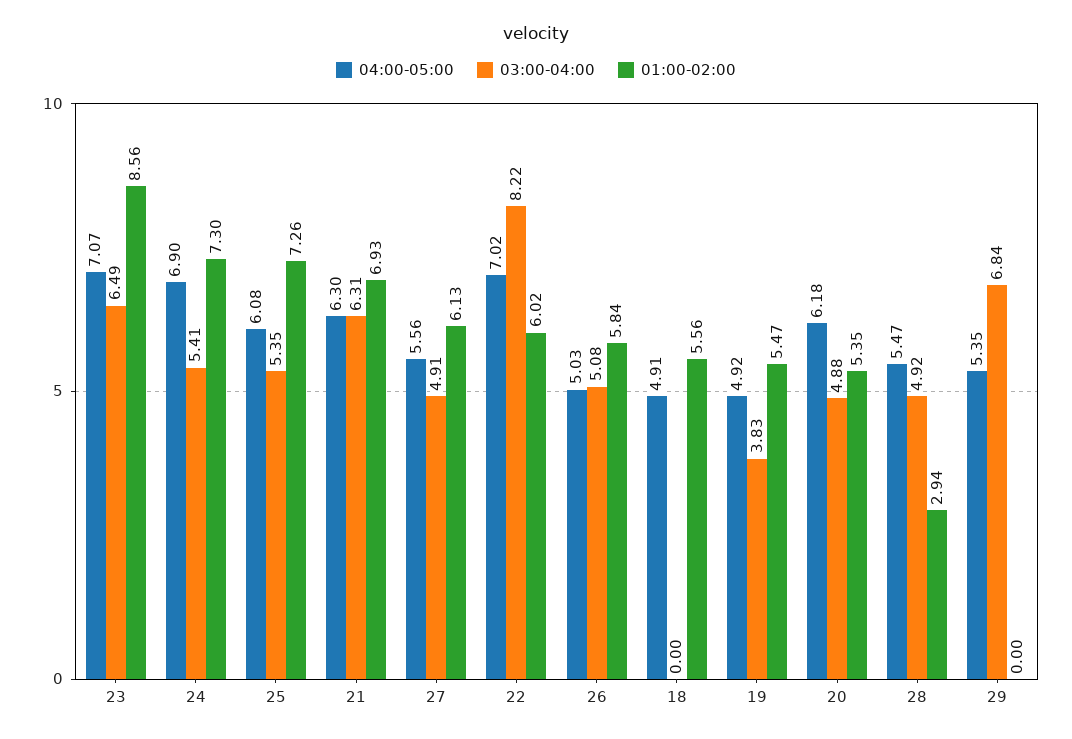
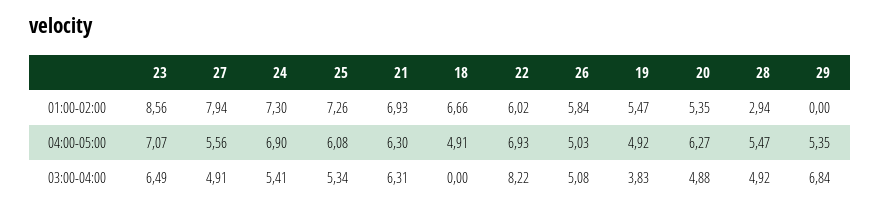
03:00-04:00, 25: 5.35 -> 5.34
01:00-02:00, 27: 6.13 -> 7.94
04:00-05:00, 22: 7.02 -> 6.93
01:00-02:00, 18: 5.56 -> 6.66
04:00-05:00, 20: 6.18 -> 6.27

